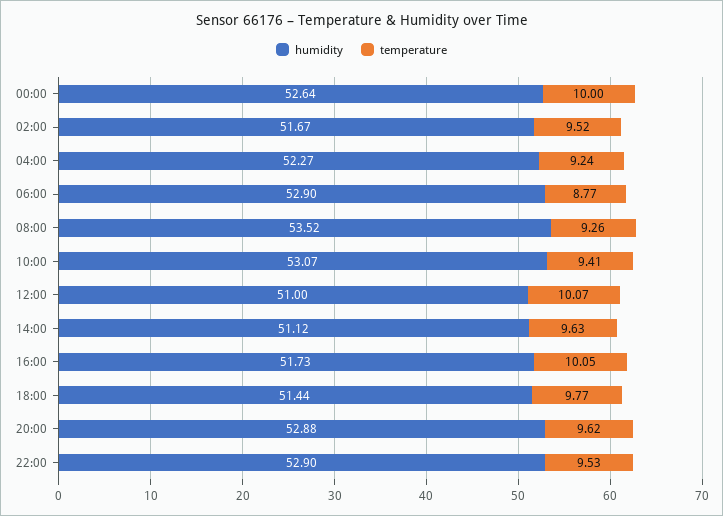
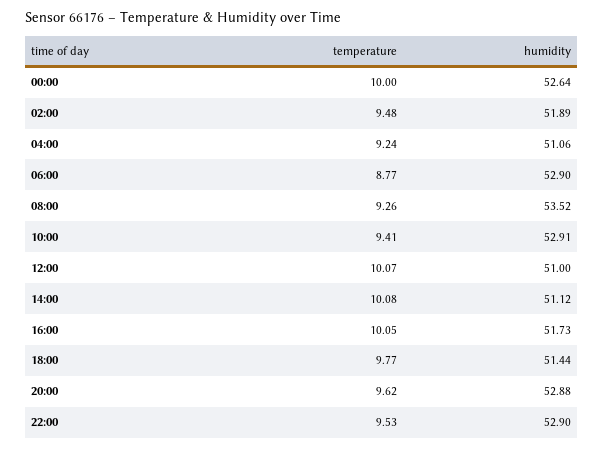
humidity, 02:00: 51.67 -> 51.89
temperature, 02:00: 9.52 -> 9.48
humidity, 04:00: 52.27 -> 51.06
humidity, 10:00: 53.07 -> 52.91
temperature, 14:00: 9.63 -> 10.08

